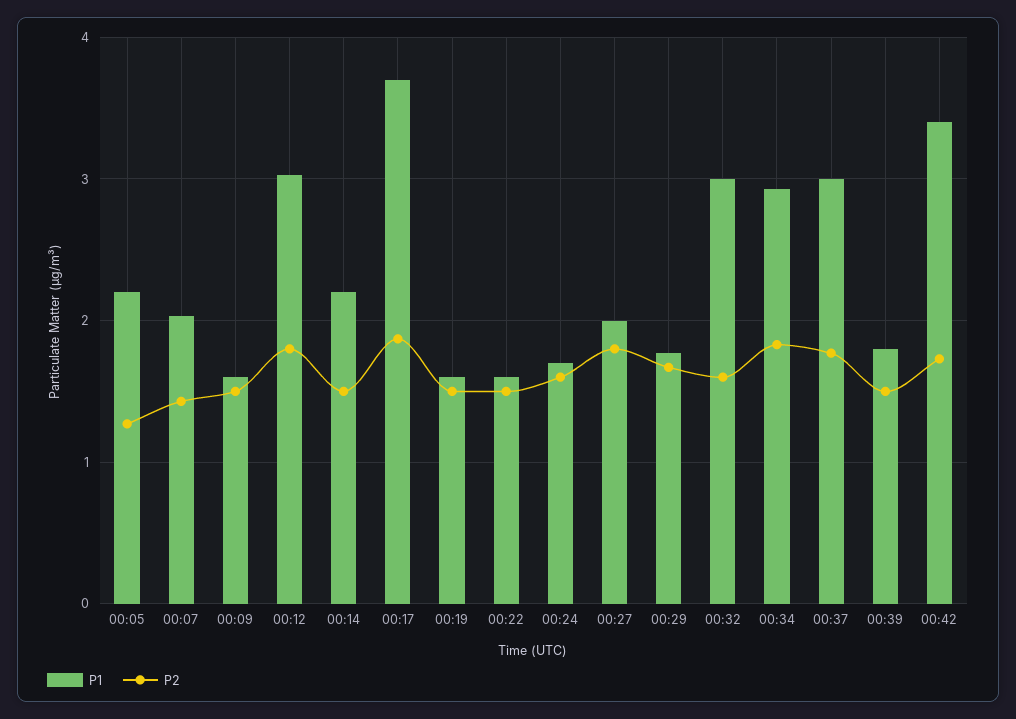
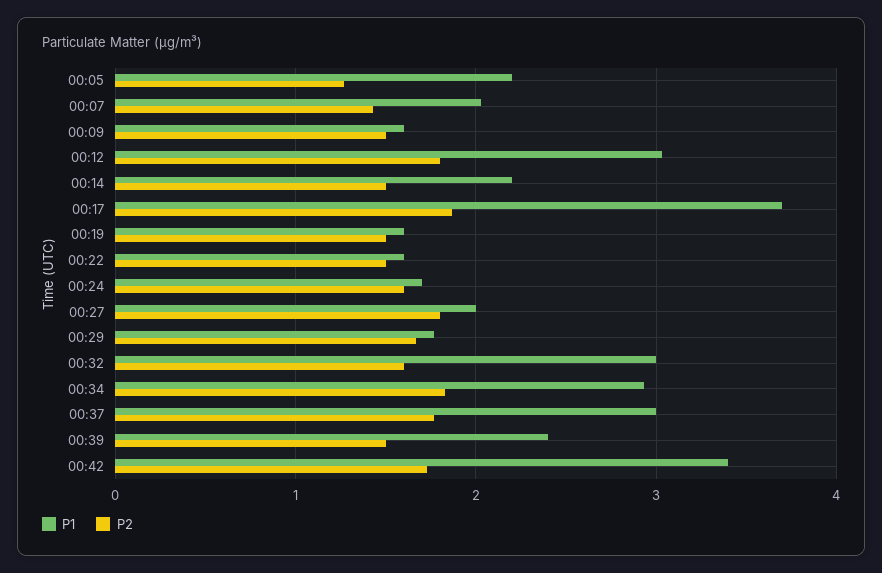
P1, 00:39: 1.8 -> 2.4

